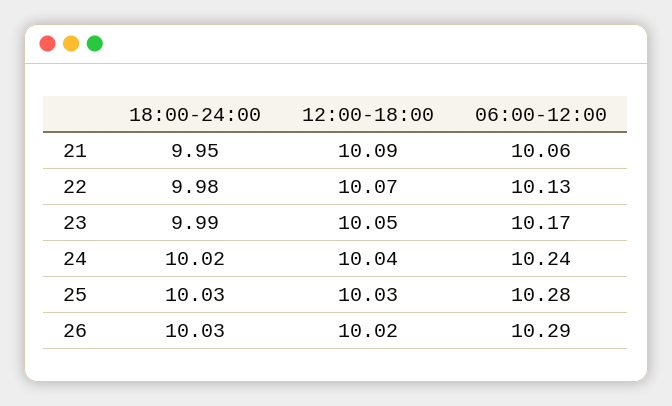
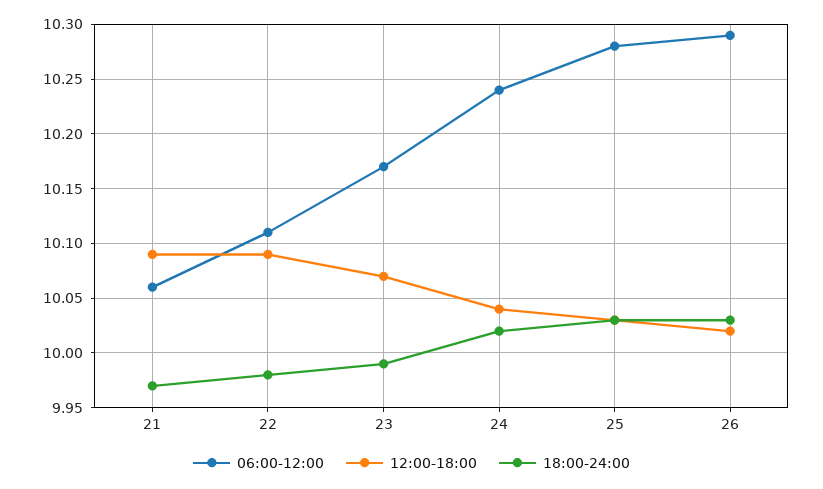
18:00-24:00, 21: 9.95 -> 9.97
12:00-18:00, 22: 10.07 -> 10.09
06:00-12:00, 22: 10.13 -> 10.11
12:00-18:00, 23: 10.05 -> 10.07

